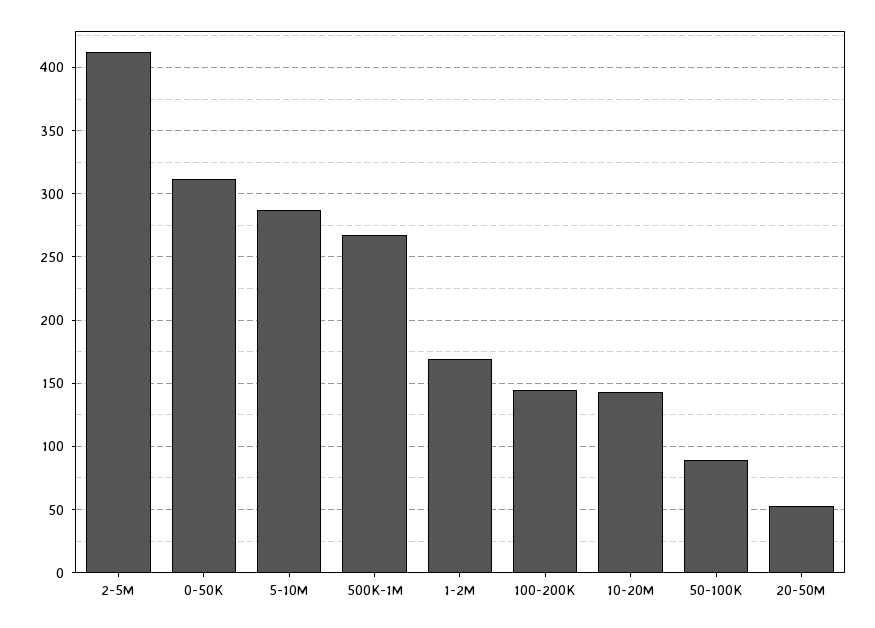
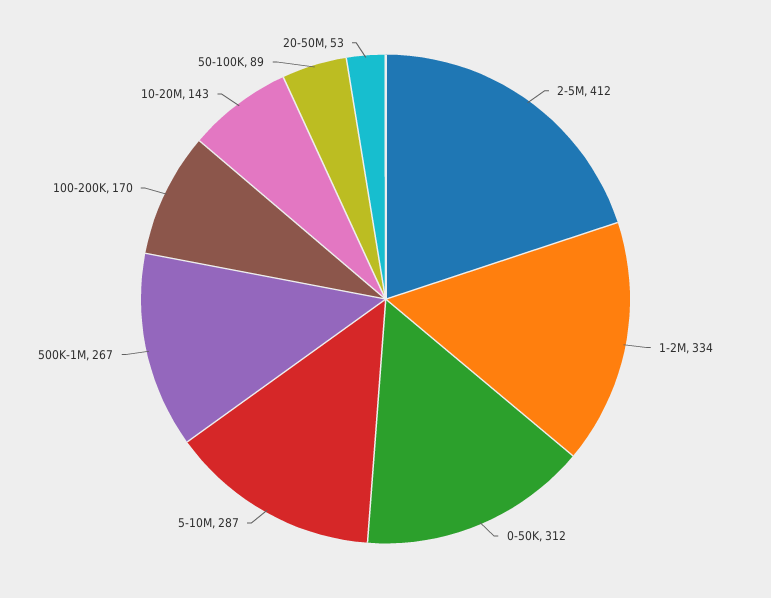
1-2M: 170 -> 334
100-200K: 145 -> 170

